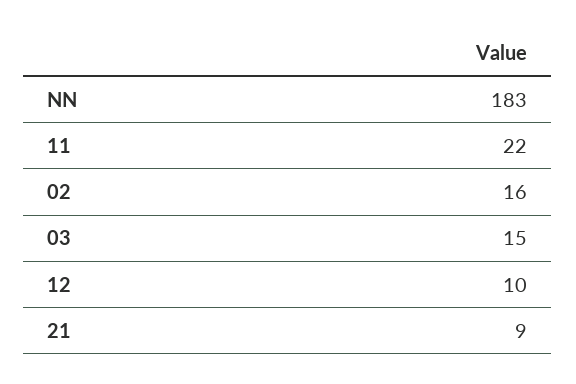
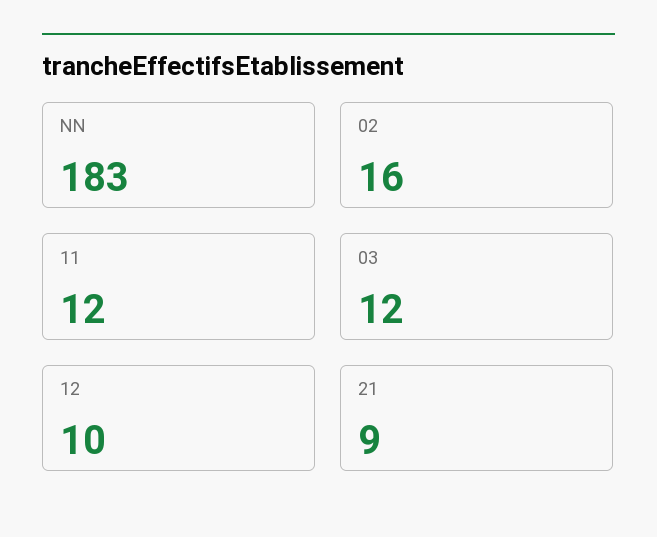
11: 22 -> 12
03: 15 -> 12

